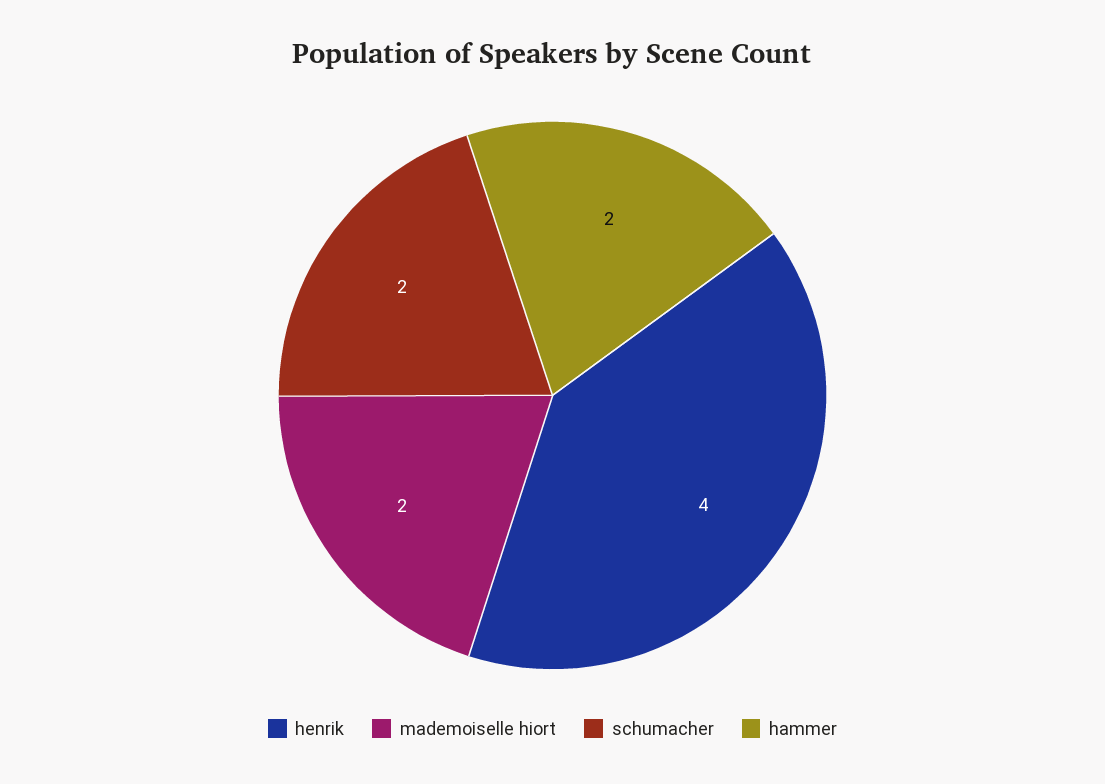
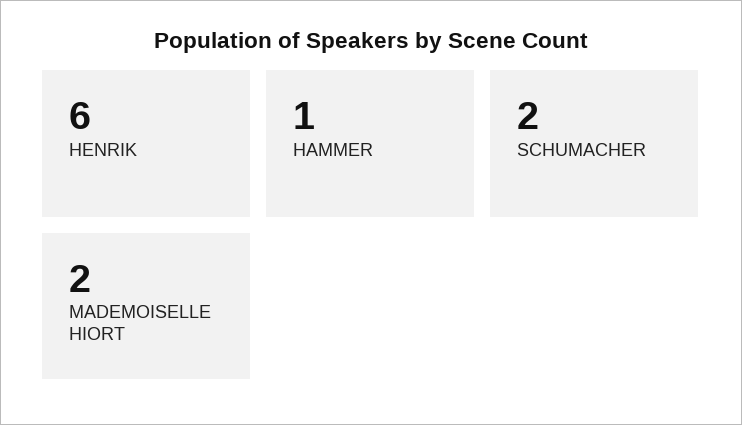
henrik: 4 -> 6
hammer: 2 -> 1

